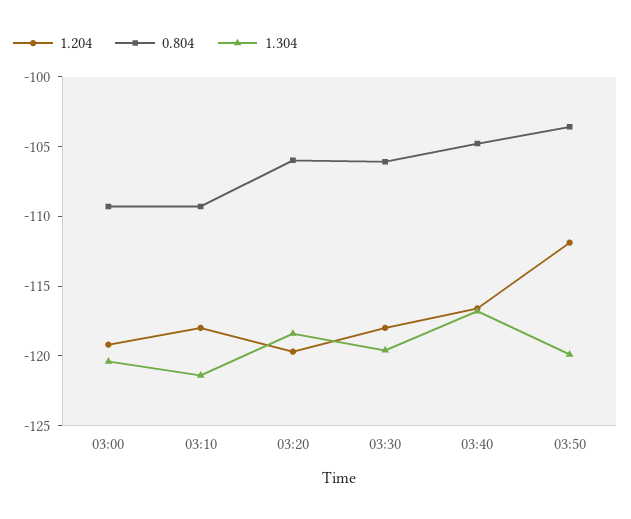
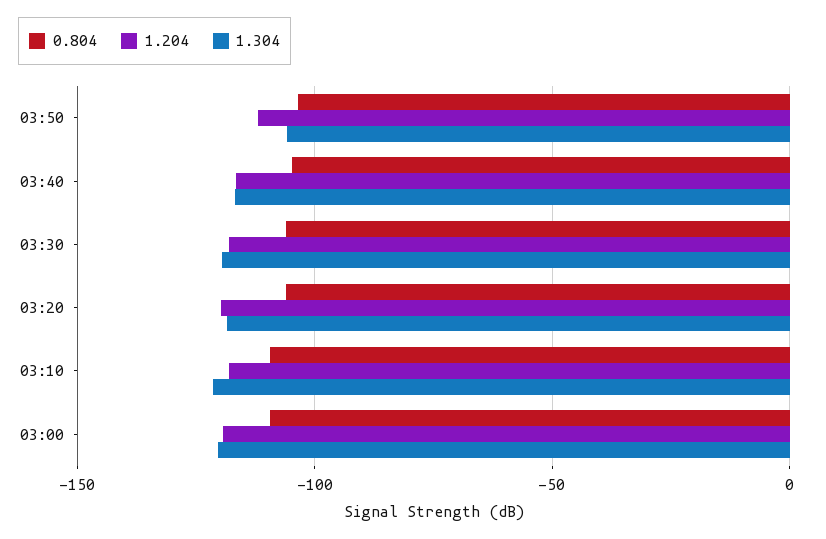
1.304, 03:50: -120 -> -105

